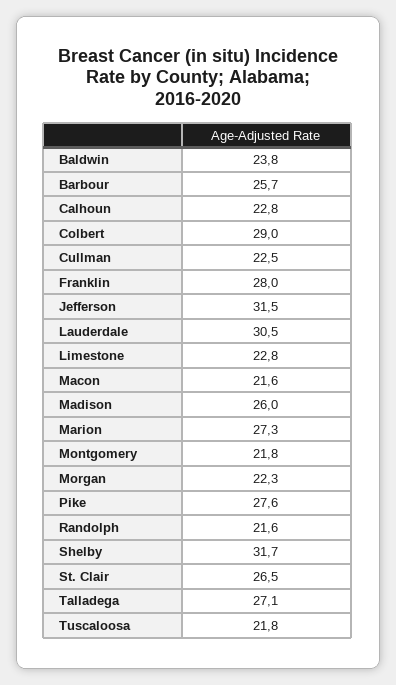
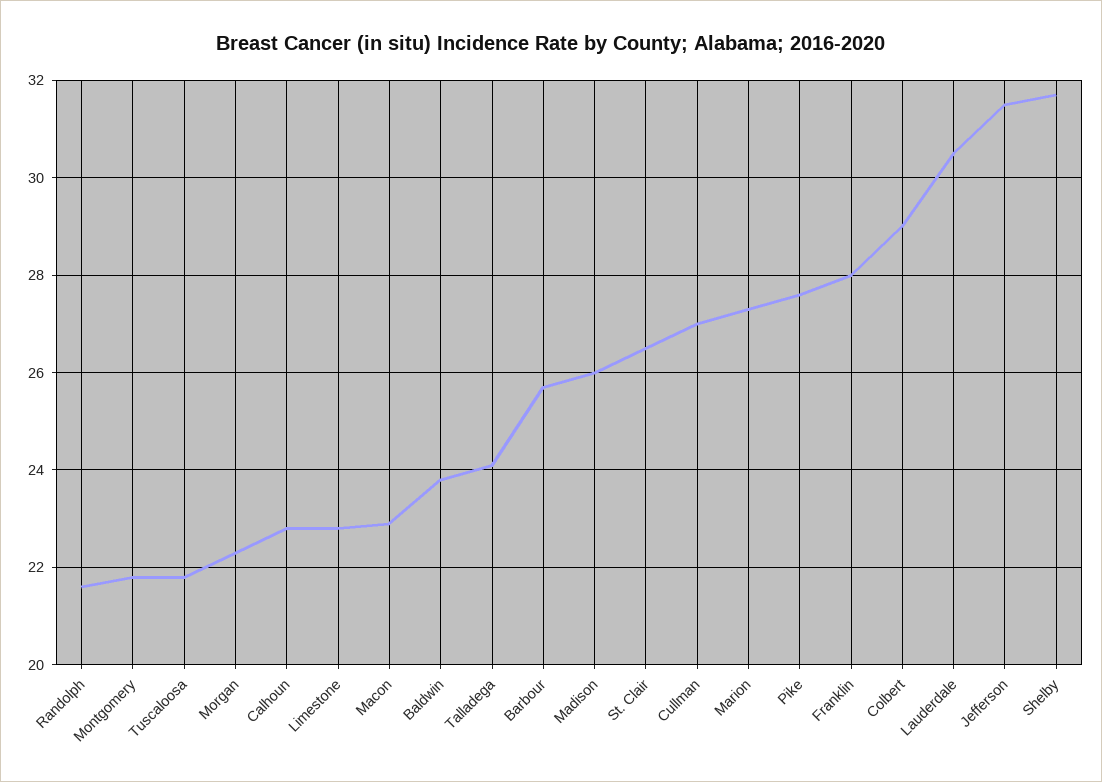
Cullman: 22.5 -> 27
Macon: 21.6 -> 23
Talladega: 27.1 -> 24

